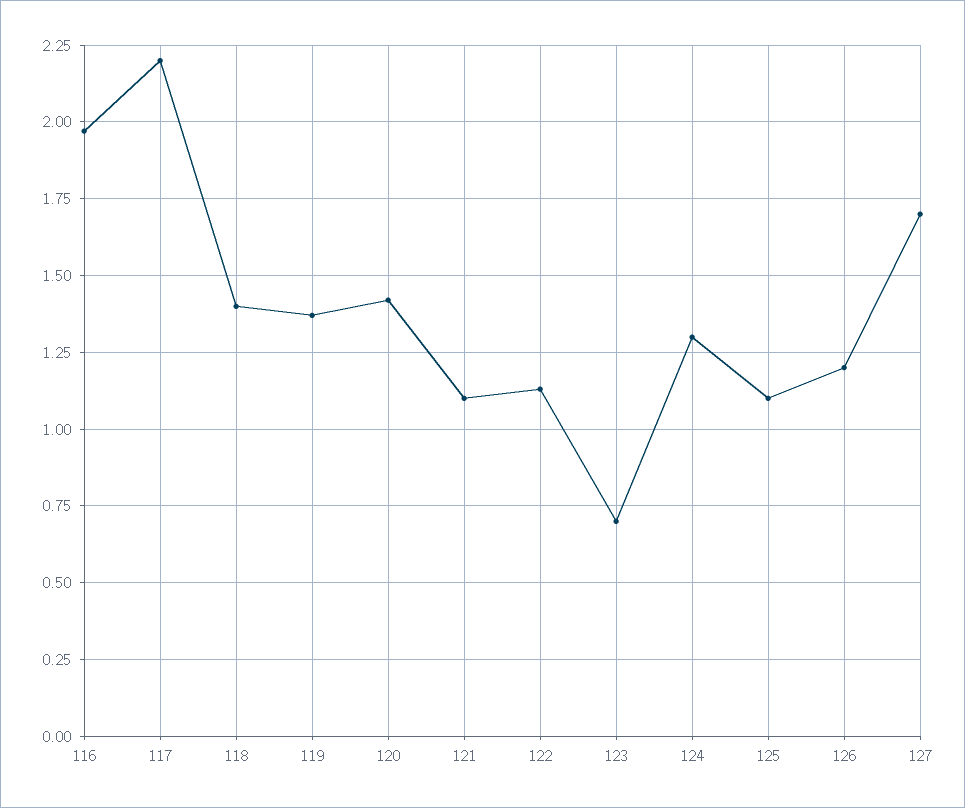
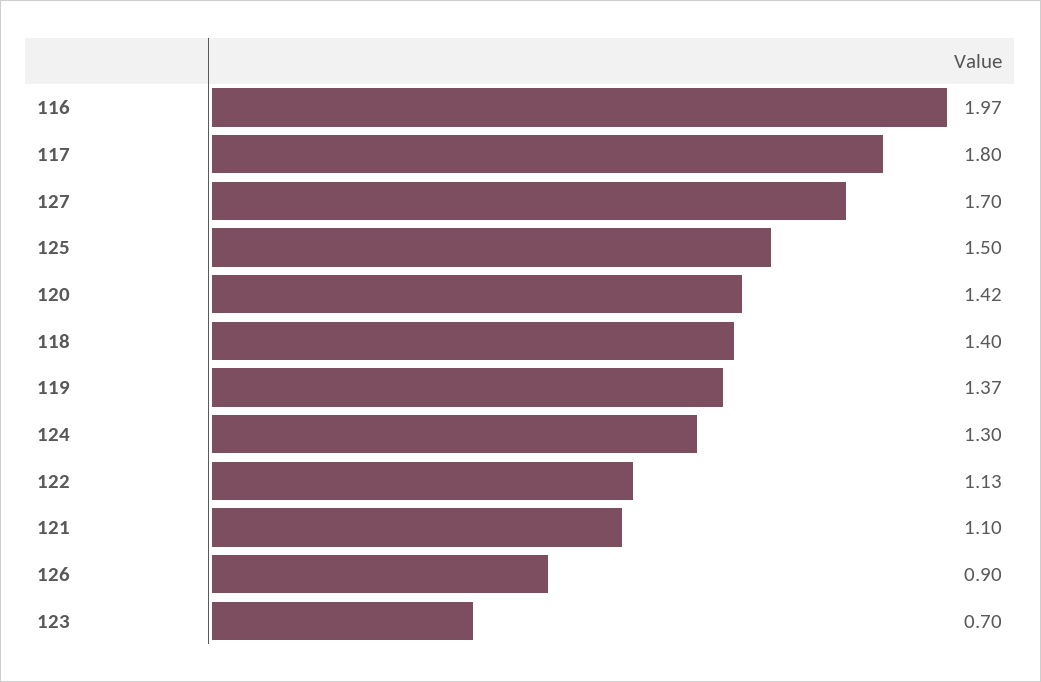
117: 2.2 -> 1.8
125: 1.1 -> 1.5
126: 1.2 -> 0.9

